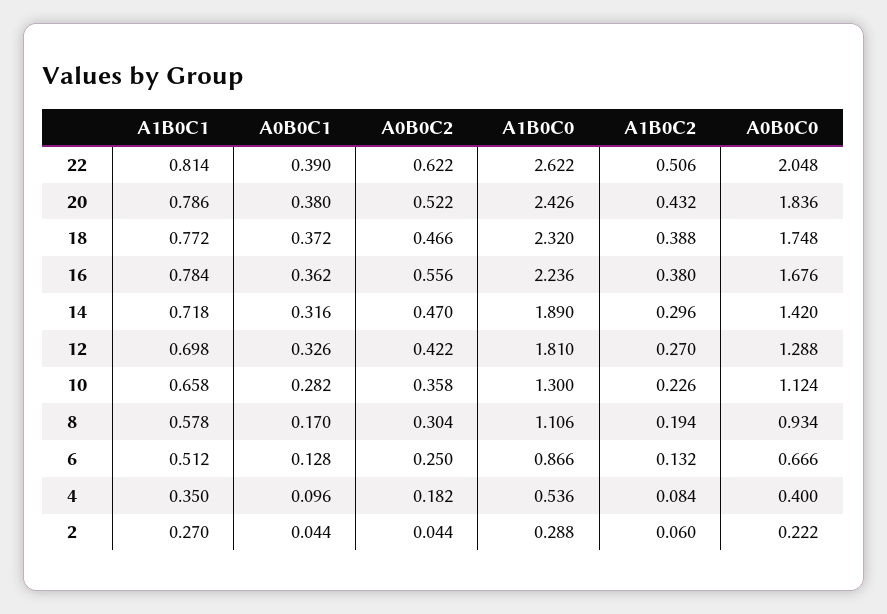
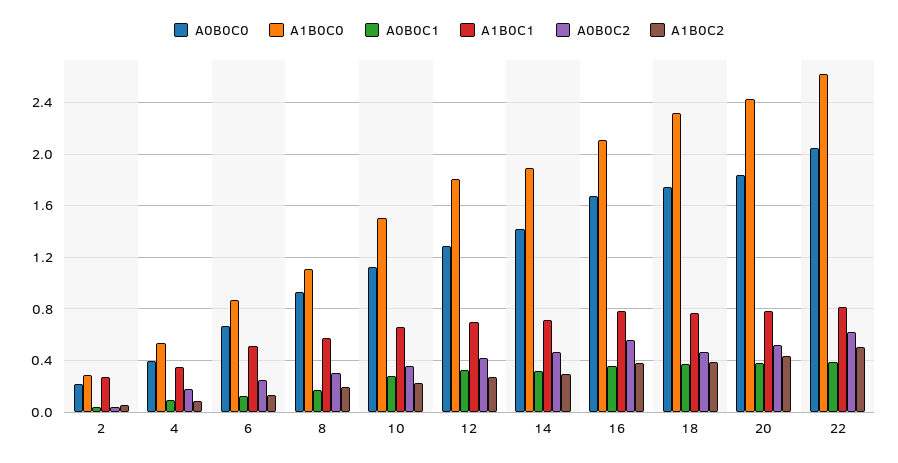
A1B0C0, 16: 2.236 -> 2.1
A1B0C0, 10: 1.3 -> 1.5

